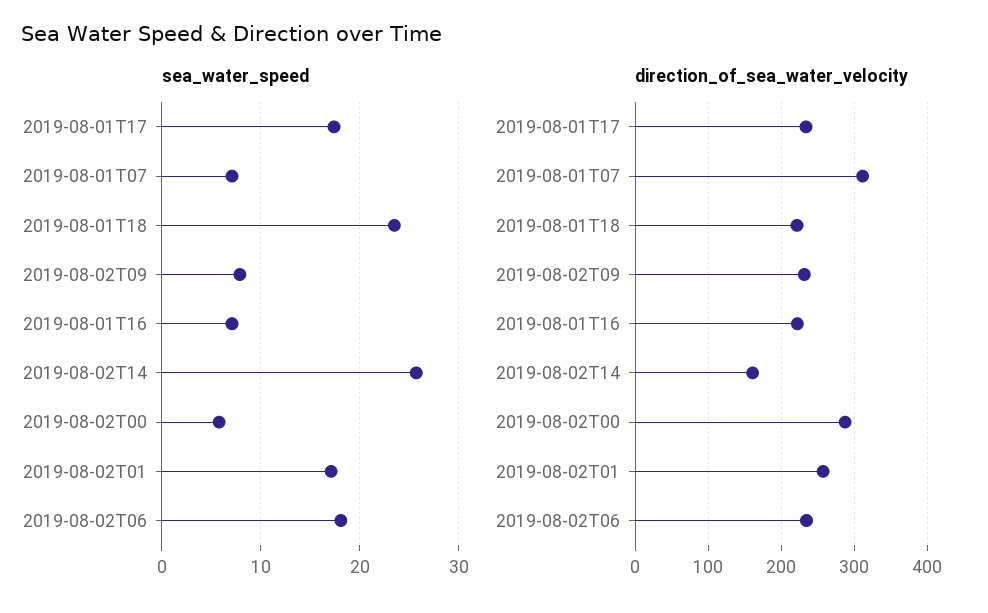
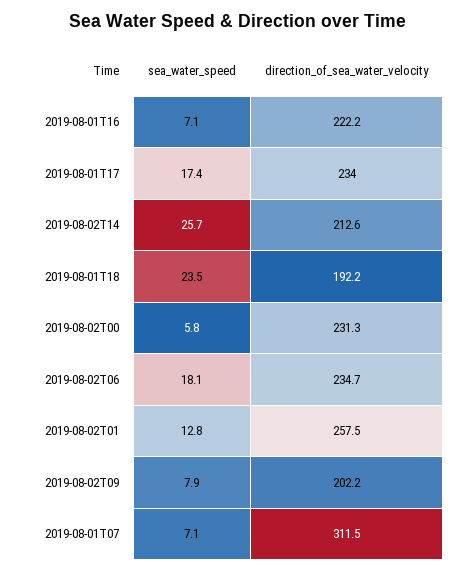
sea_water_speed, 2019-08-02T01: 17 -> 12.8
direction_of_sea_water_velocity, 2019-08-01T18: 220 -> 192.2
direction_of_sea_water_velocity, 2019-08-02T09: 230 -> 202.2
direction_of_sea_water_velocity, 2019-08-02T14: 160 -> 212.6
direction_of_sea_water_velocity, 2019-08-02T00: 290 -> 231.3

